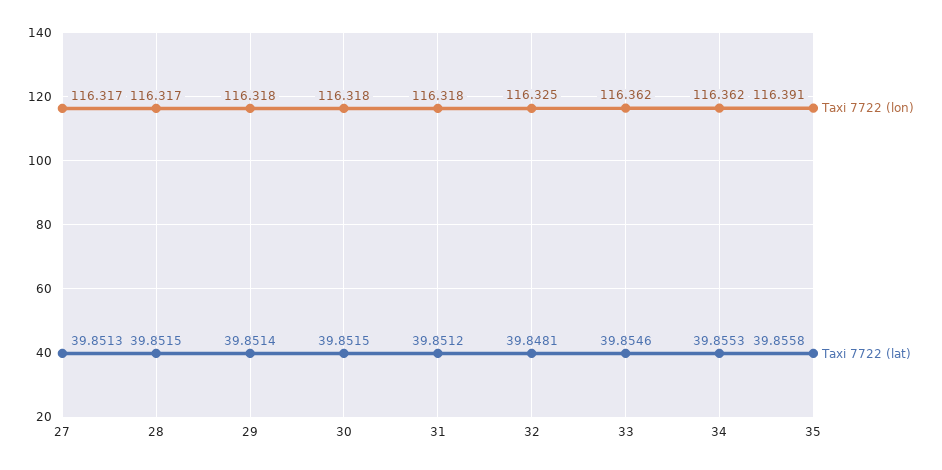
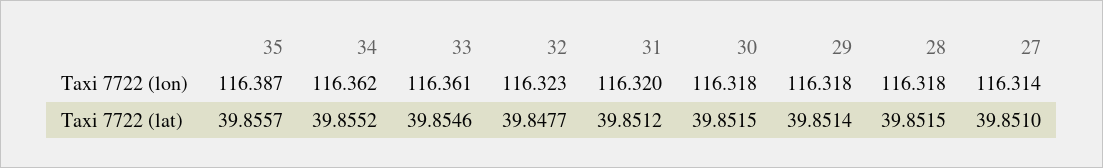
Taxi 7722 (lon), 27: 116.317 -> 116.314
Taxi 7722 (lat), 27: 39.8513 -> 39.851
Taxi 7722 (lon), 28: 116.317 -> 116.318
Taxi 7722 (lon), 31: 116.318 -> 116.32
Taxi 7722 (lon), 32: 116.325 -> 116.323
Taxi 7722 (lat), 32: 39.8481 -> 39.8477
Taxi 7722 (lon), 33: 116.362 -> 116.361
Taxi 7722 (lat), 34: 39.8553 -> 39.8552
Taxi 7722 (lon), 35: 116.391 -> 116.387
Taxi 7722 (lat), 35: 39.8558 -> 39.8557

